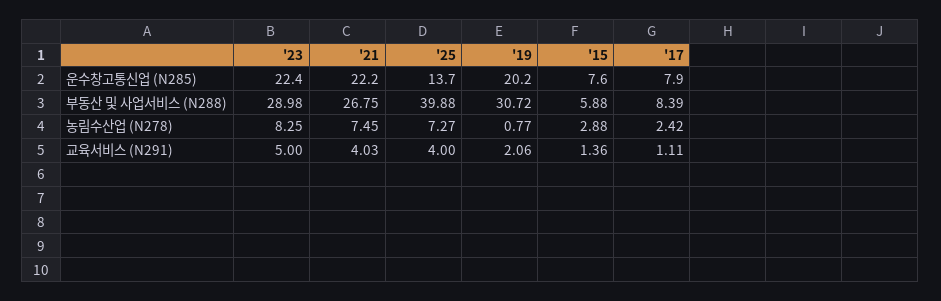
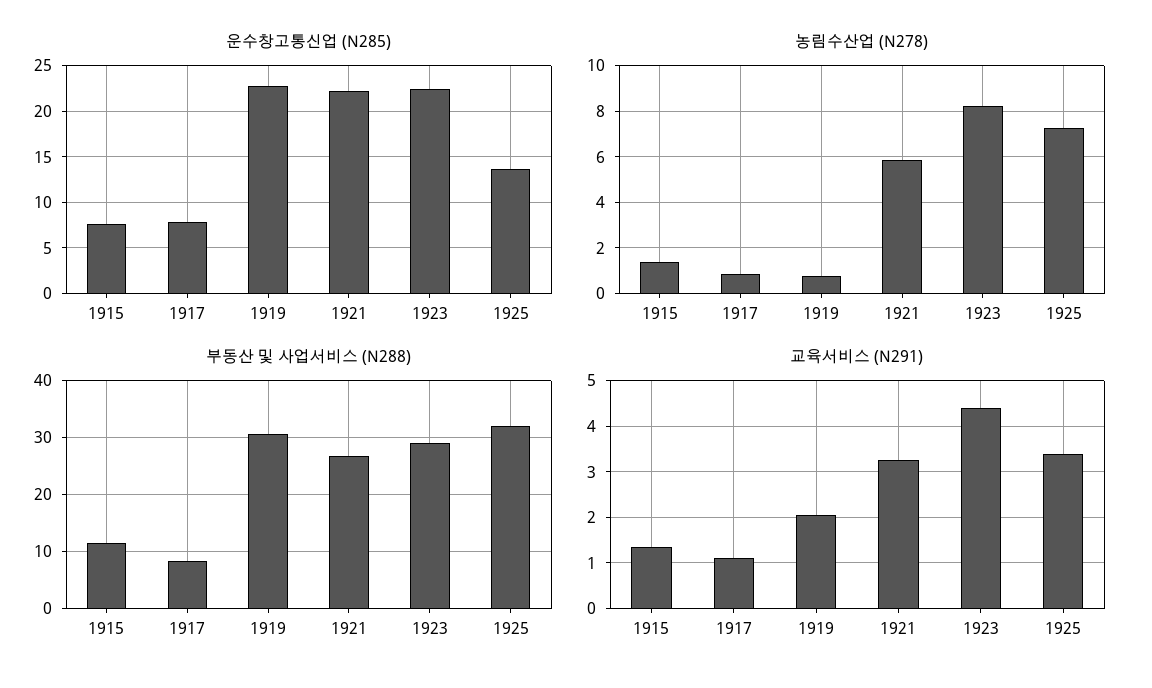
운수창고통신업 (N285), '19: 20.2 -> 23
부동산 및 사업서비스 (N288), '25: 39.88 -> 32
부동산 및 사업서비스 (N288), '15: 5.88 -> 12
농림수산업 (N278), '21: 7.45 -> 6
농림수산업 (N278), '15: 2.88 -> 1.5
농림수산업 (N278), '17: 2.42 -> 1
교육서비스 (N291), '23: 5 -> 4.4
교육서비스 (N291), '21: 4.03 -> 3.2
교육서비스 (N291), '25: 4 -> 3.4

